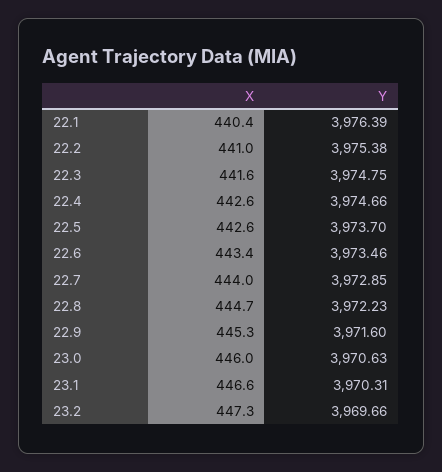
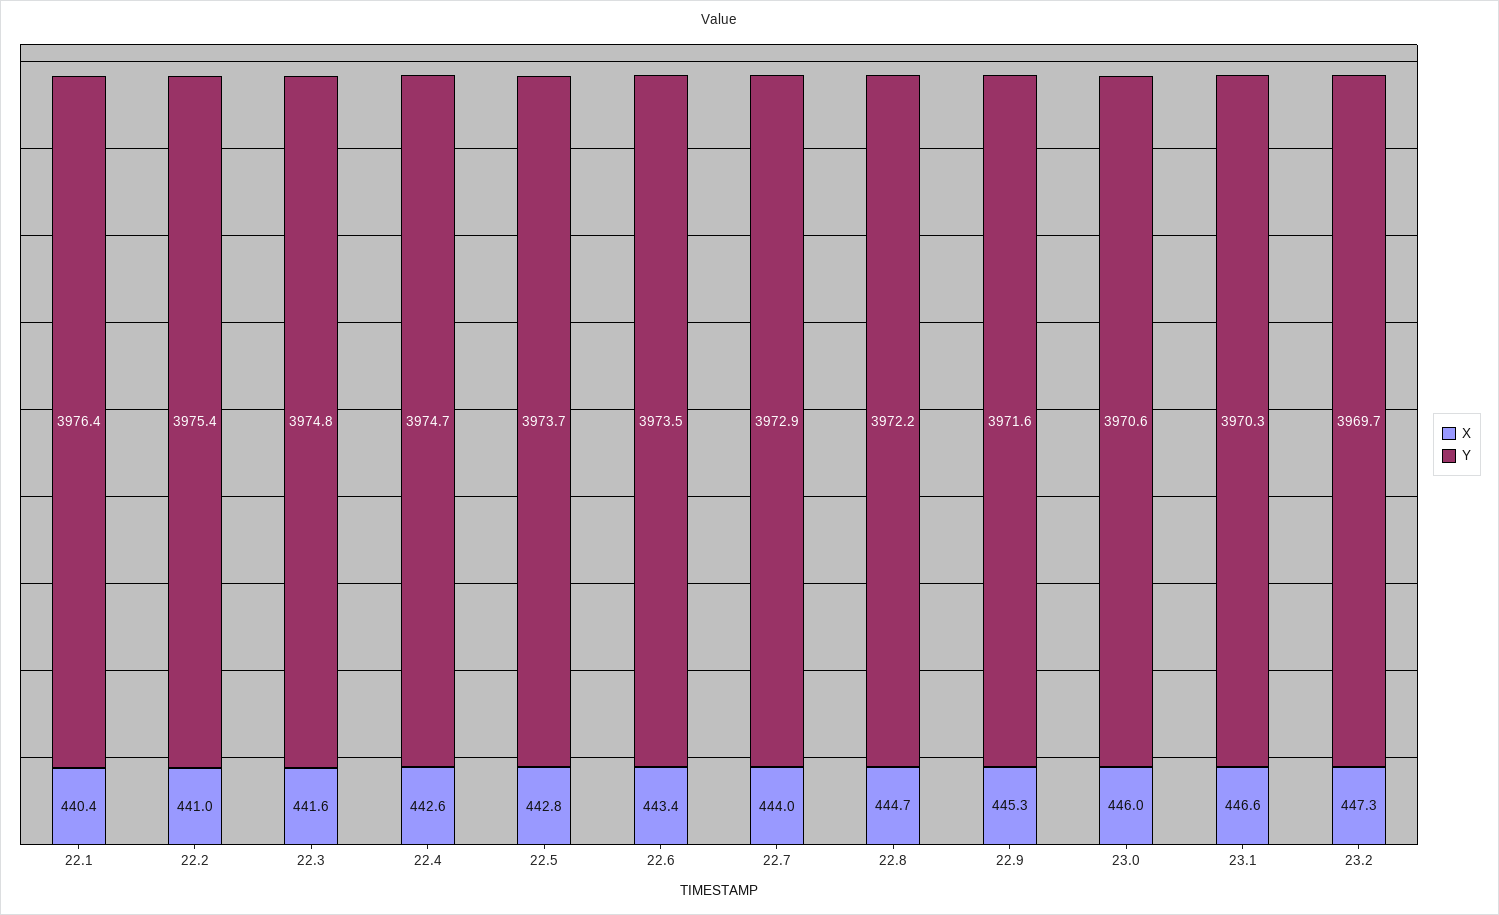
X, 22.5: 442.6 -> 442.8

